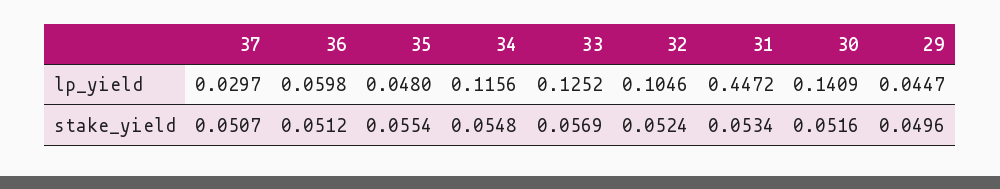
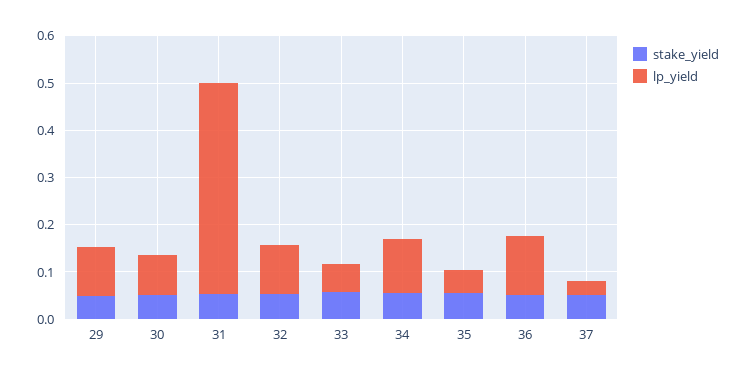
lp_yield, 36: 0.0598 -> 0.12
lp_yield, 33: 0.1252 -> 0.06
lp_yield, 30: 0.1409 -> 0.08
lp_yield, 29: 0.0447 -> 0.1

